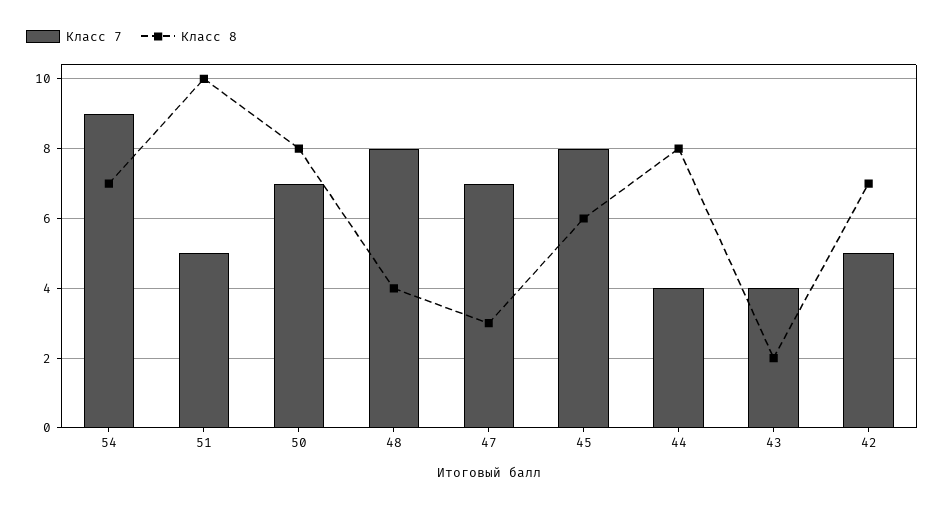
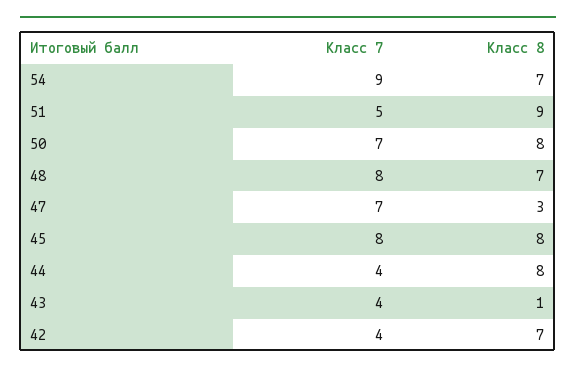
Класс 8, 51: 10 -> 9
Класс 8, 48: 4 -> 7
Класс 8, 45: 6 -> 8
Класс 8, 43: 2 -> 1
Класс 7, 42: 5 -> 4

